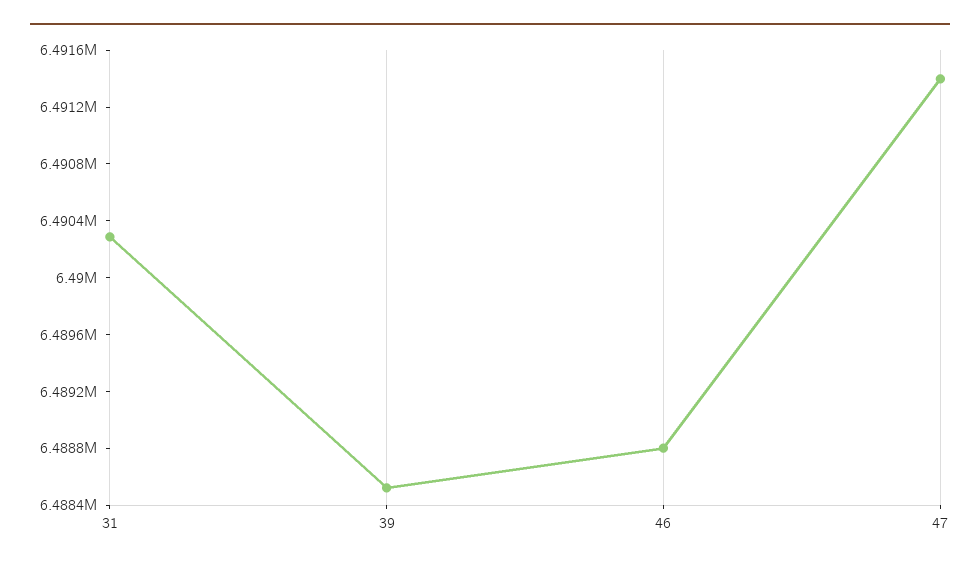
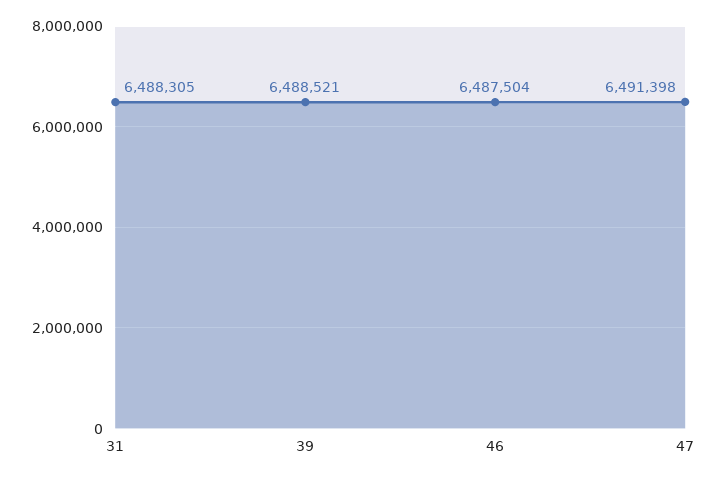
31: 6490300 -> 6488305
46: 6488800 -> 6487504

